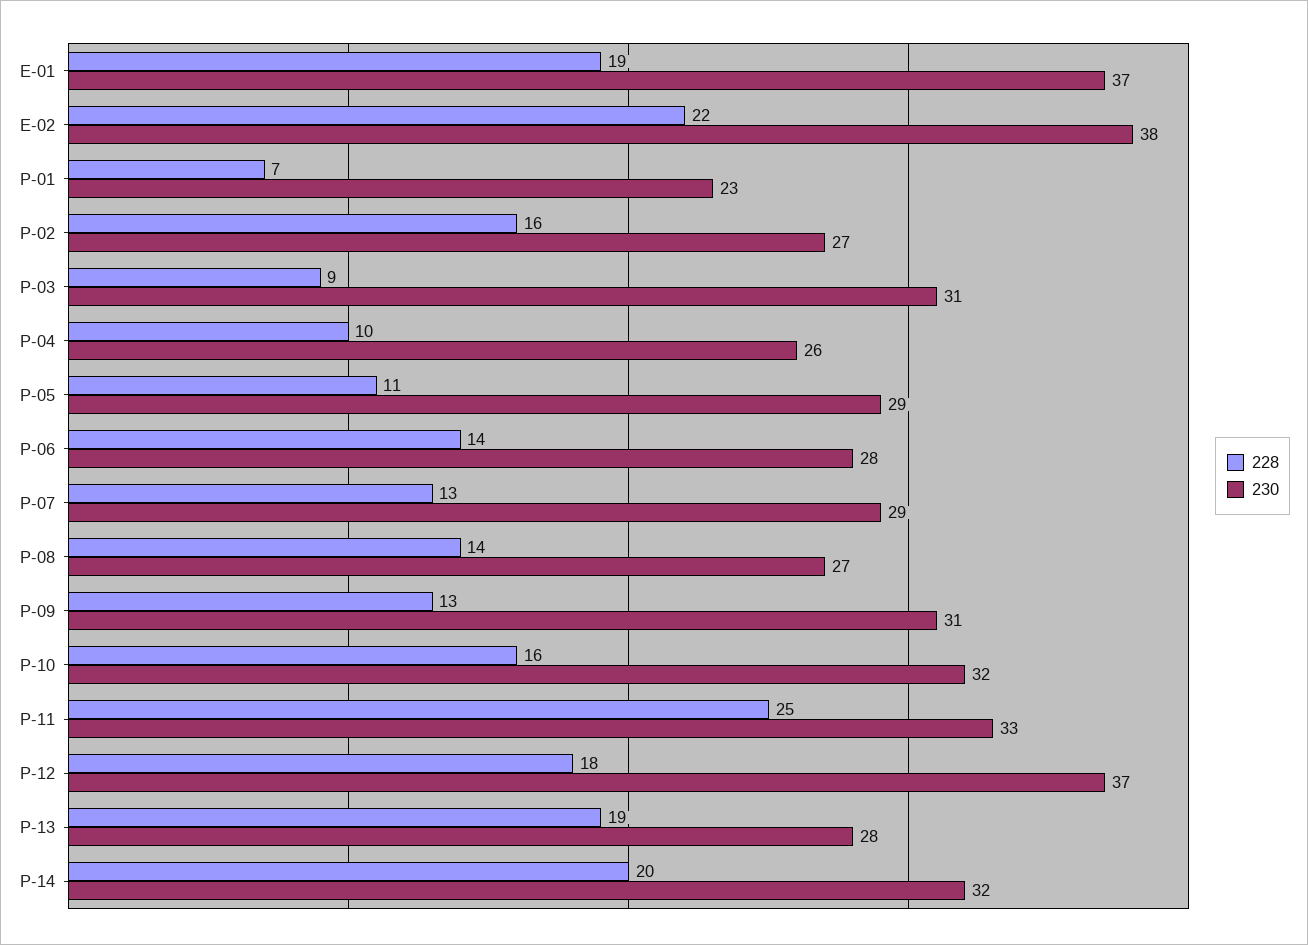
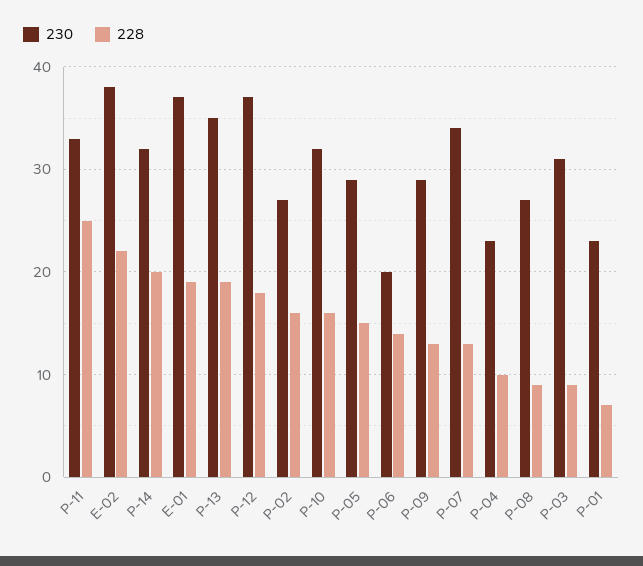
230, P-04: 26 -> 23
228, P-05: 11 -> 15
230, P-06: 28 -> 20
230, P-07: 29 -> 34
228, P-08: 14 -> 9
230, P-09: 31 -> 29
230, P-13: 28 -> 35

